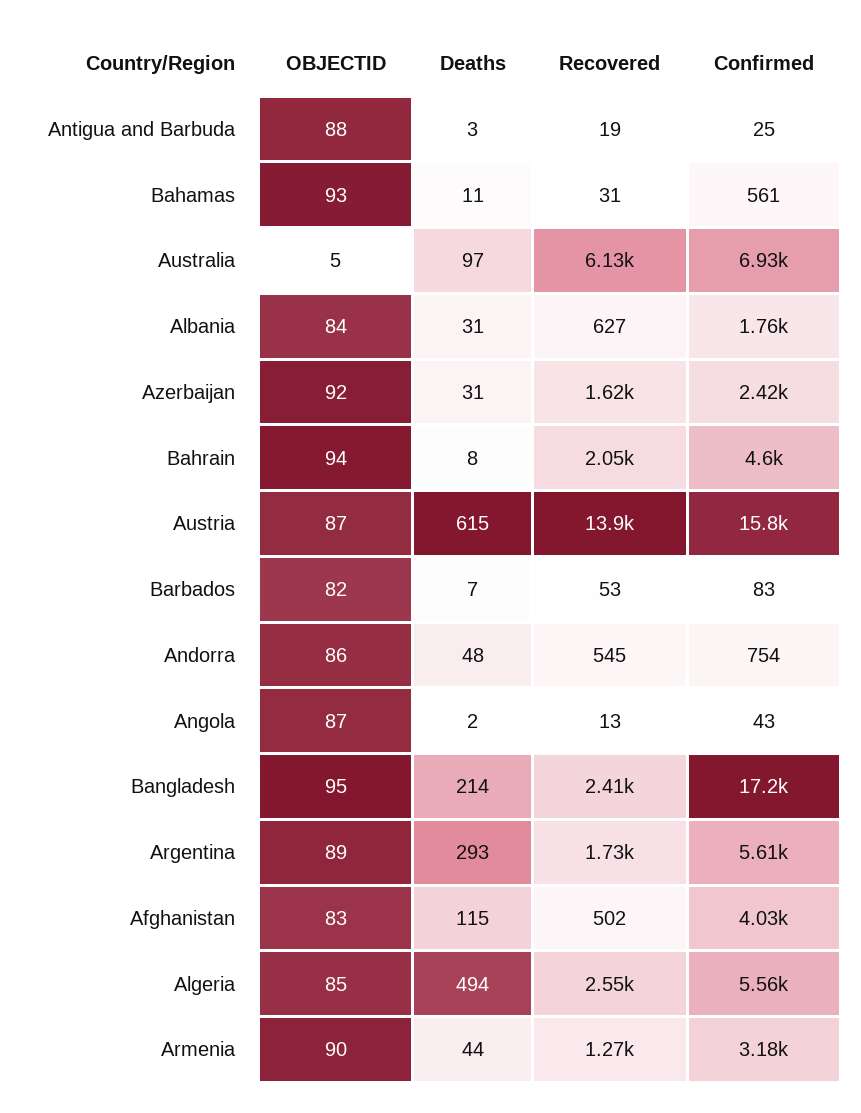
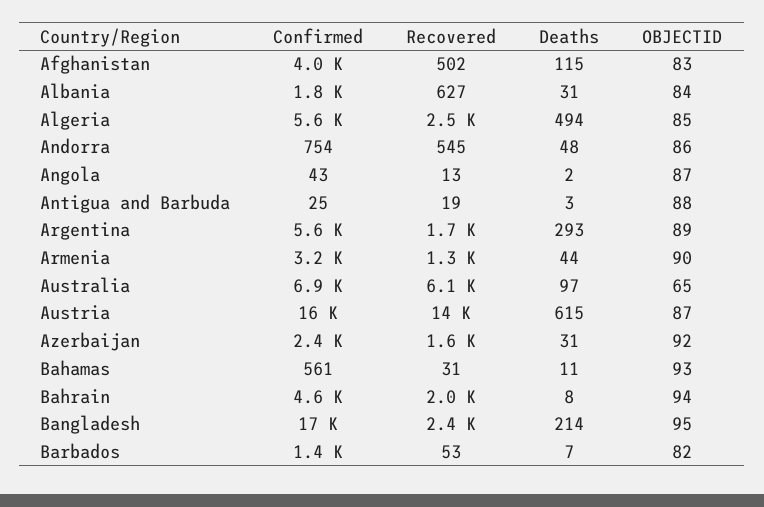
OBJECTID, Australia: 5 -> 65
Confirmed, Barbados: 83 -> 1400

